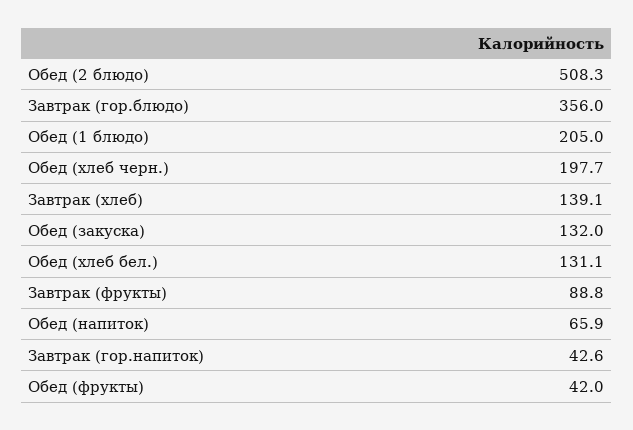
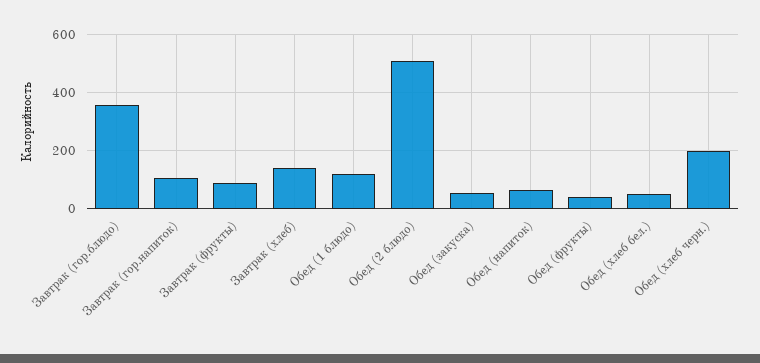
Обед (1 блюдо): 205 -> 125
Обед (закуска): 132 -> 50
Обед (хлеб бел.): 131.1 -> 50
Завтрак (гор.напиток): 42.6 -> 100

